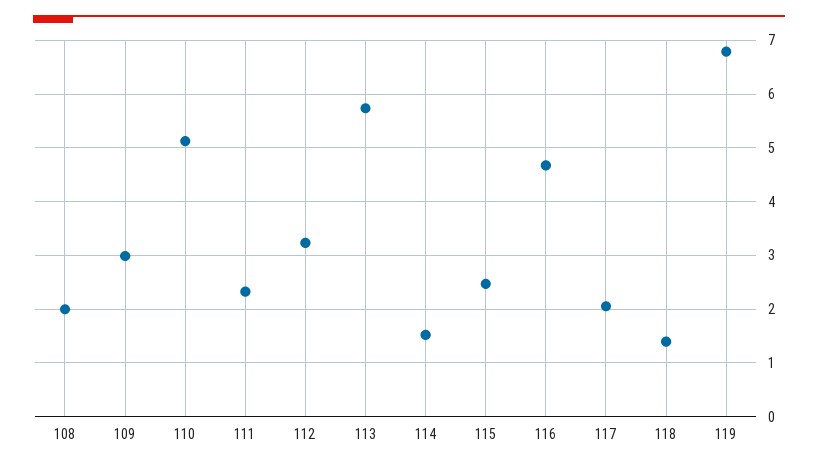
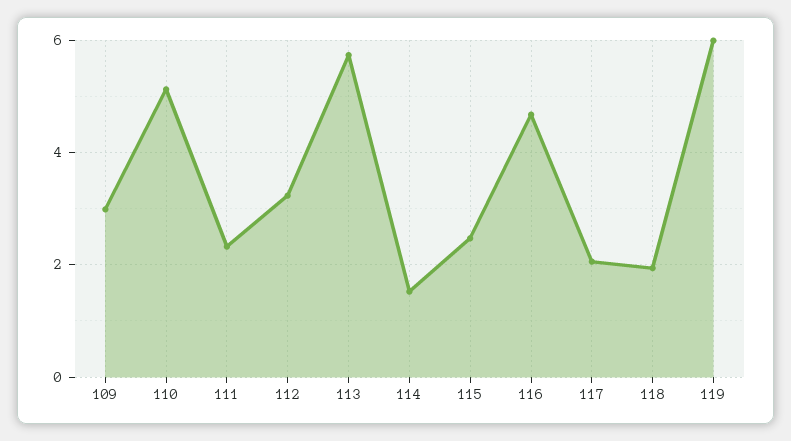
108: 2 -> none
118: 1.4 -> 2
119: 6.8 -> 6

